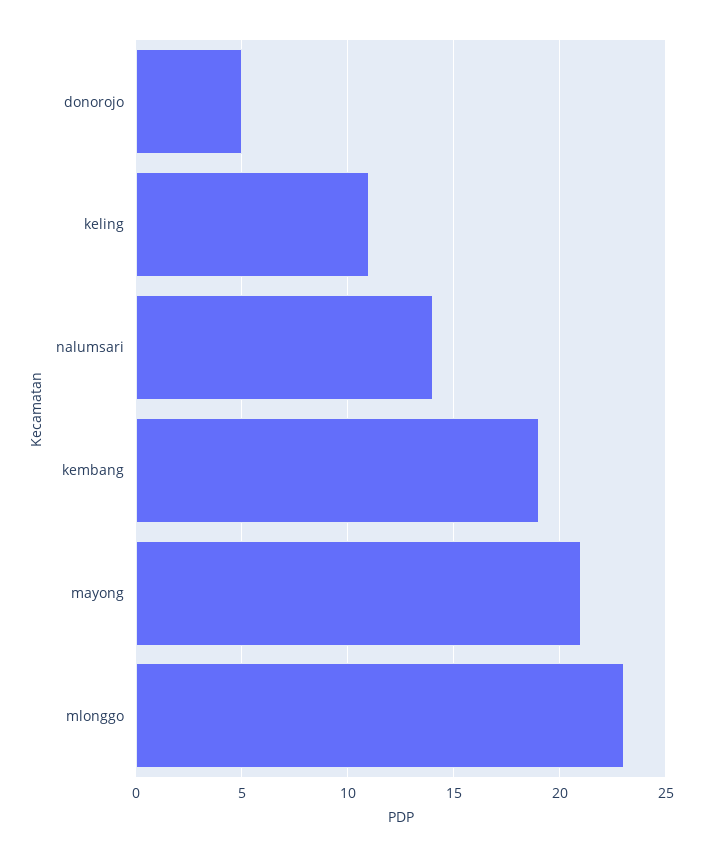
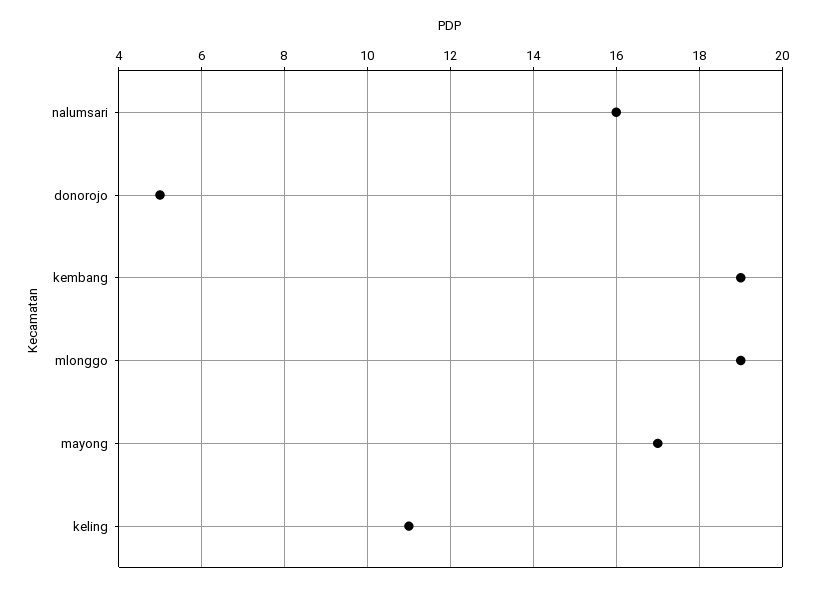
nalumsari: 14 -> 16
mayong: 21 -> 17
mlonggo: 23 -> 19

